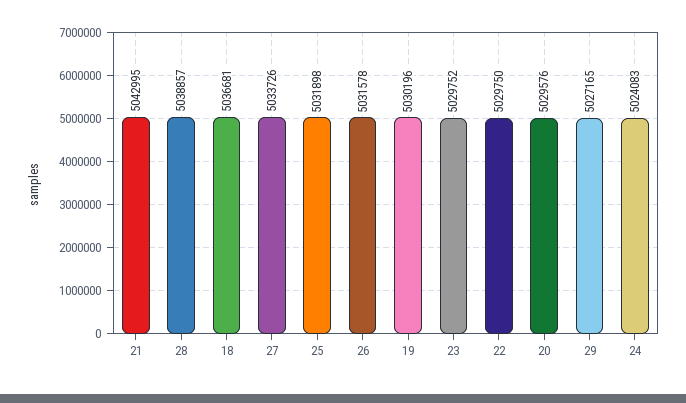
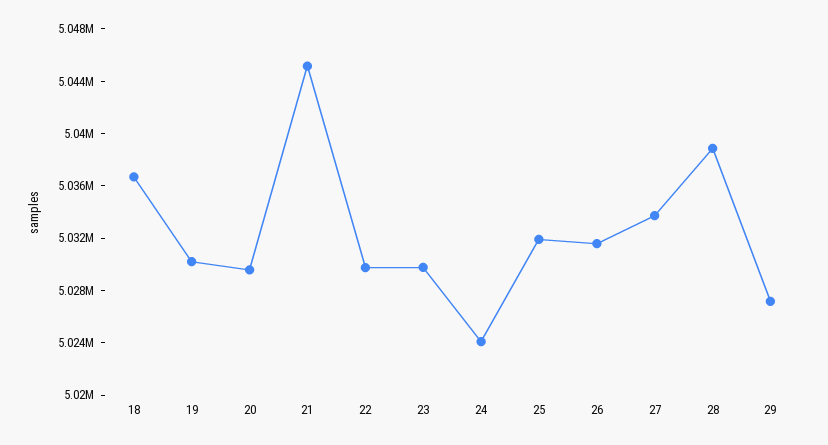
21: 5042995 -> 5045000

